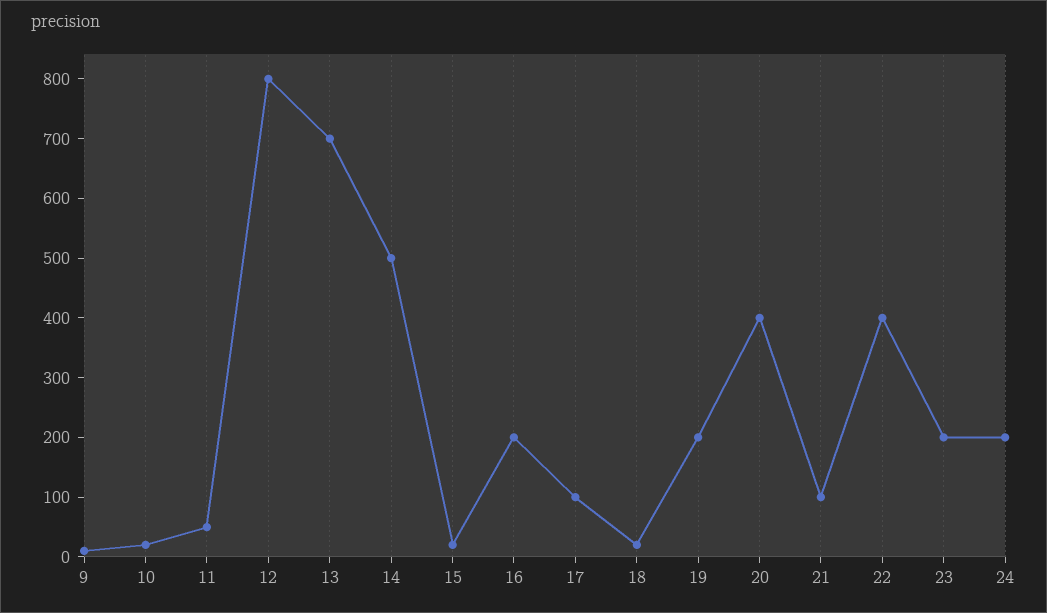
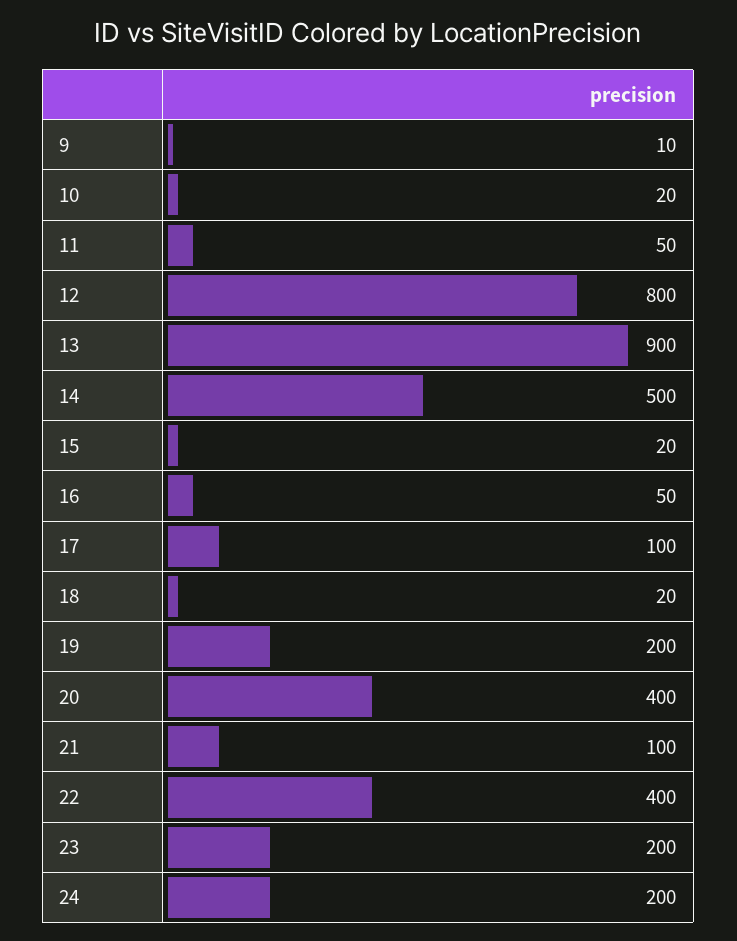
13: 700 -> 900
16: 200 -> 50

